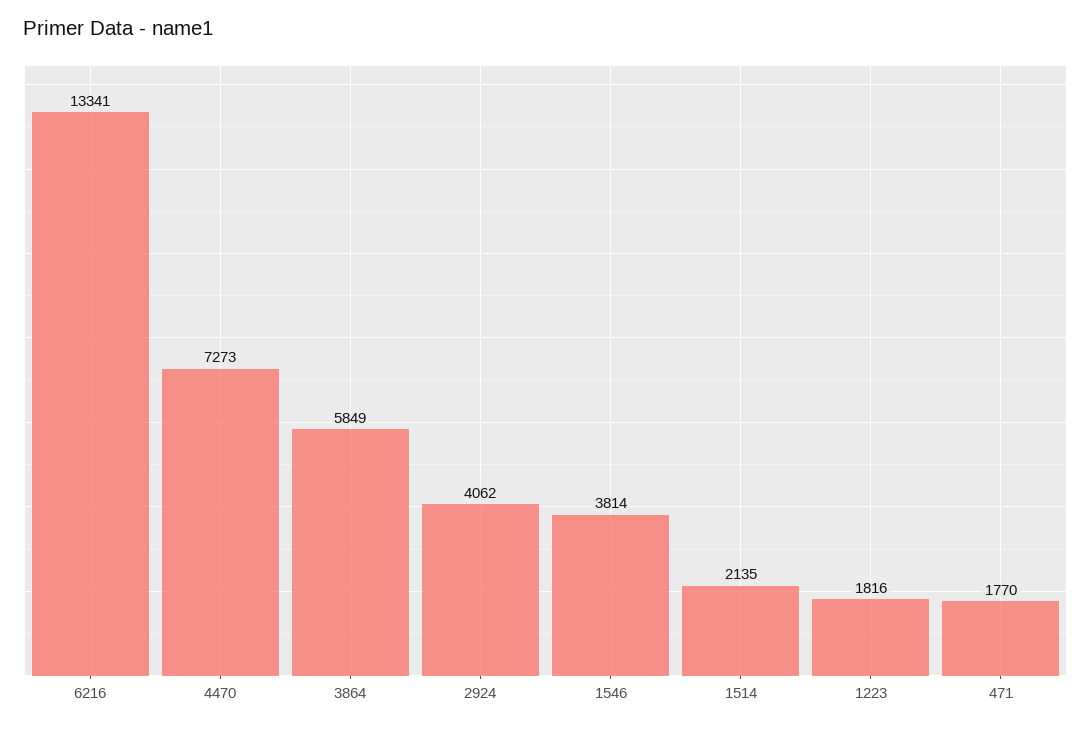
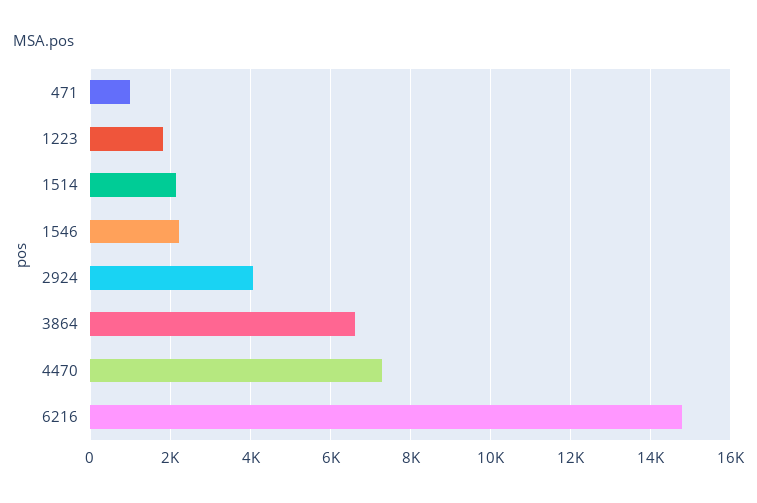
6216: 13341 -> 14800
3864: 5849 -> 6600
1546: 3814 -> 2200
471: 1770 -> 1000

